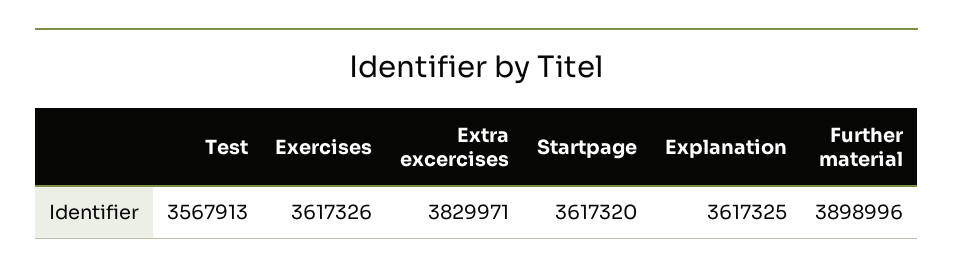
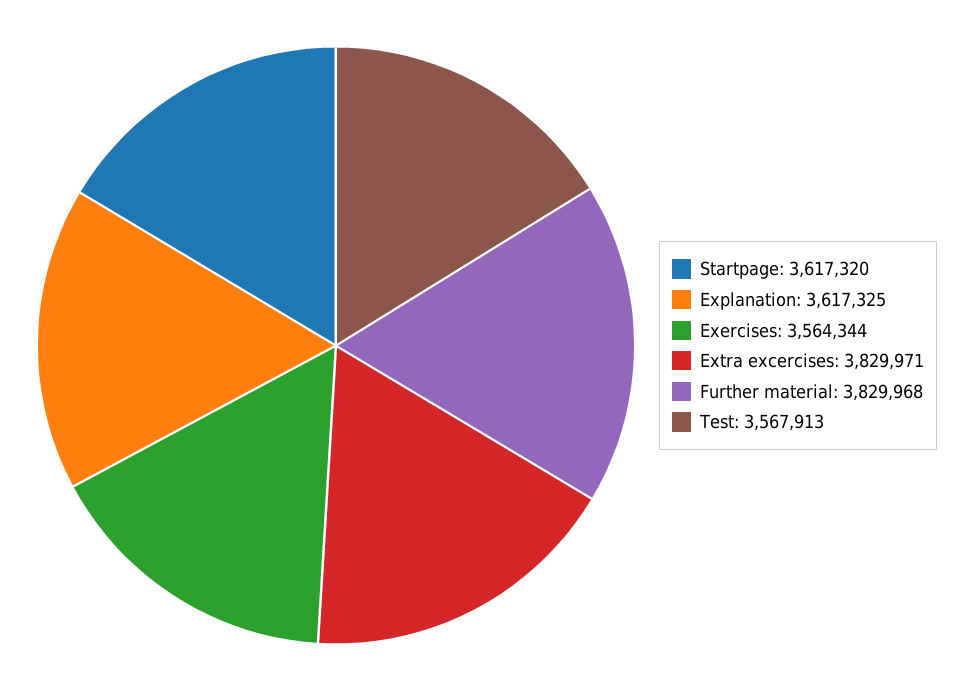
Exercises: 3617326 -> 3564344
Further material: 3898996 -> 3829968

